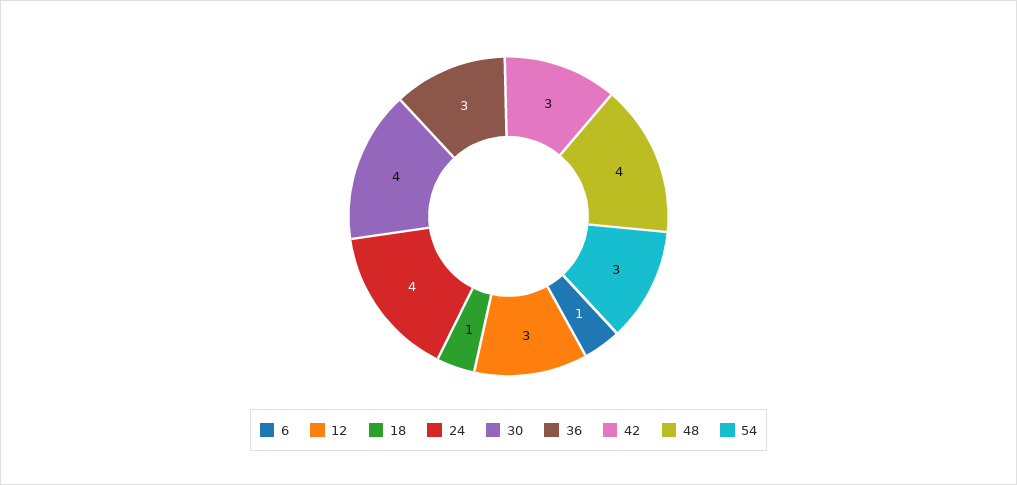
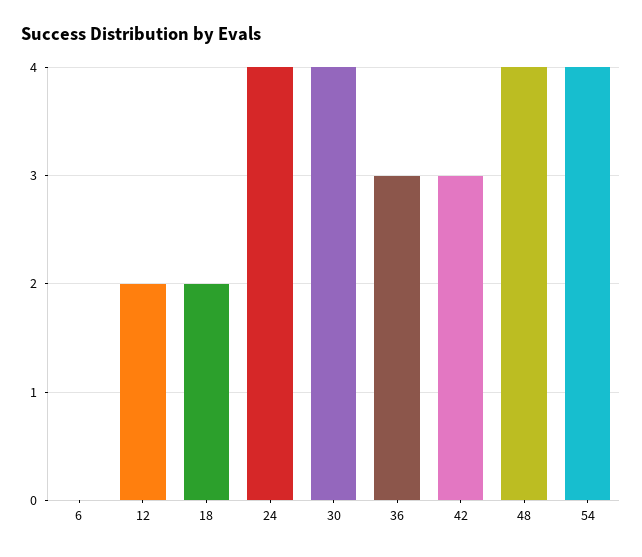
6: 1 -> 0
12: 3 -> 2
18: 1 -> 2
54: 3 -> 4

